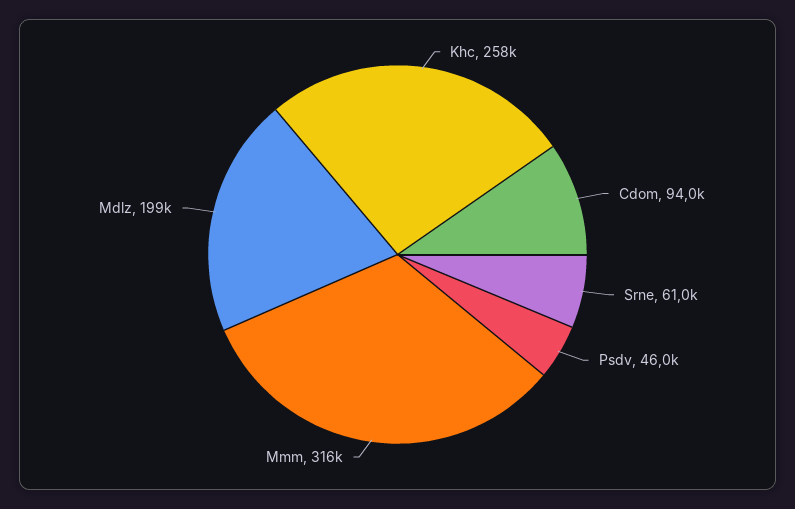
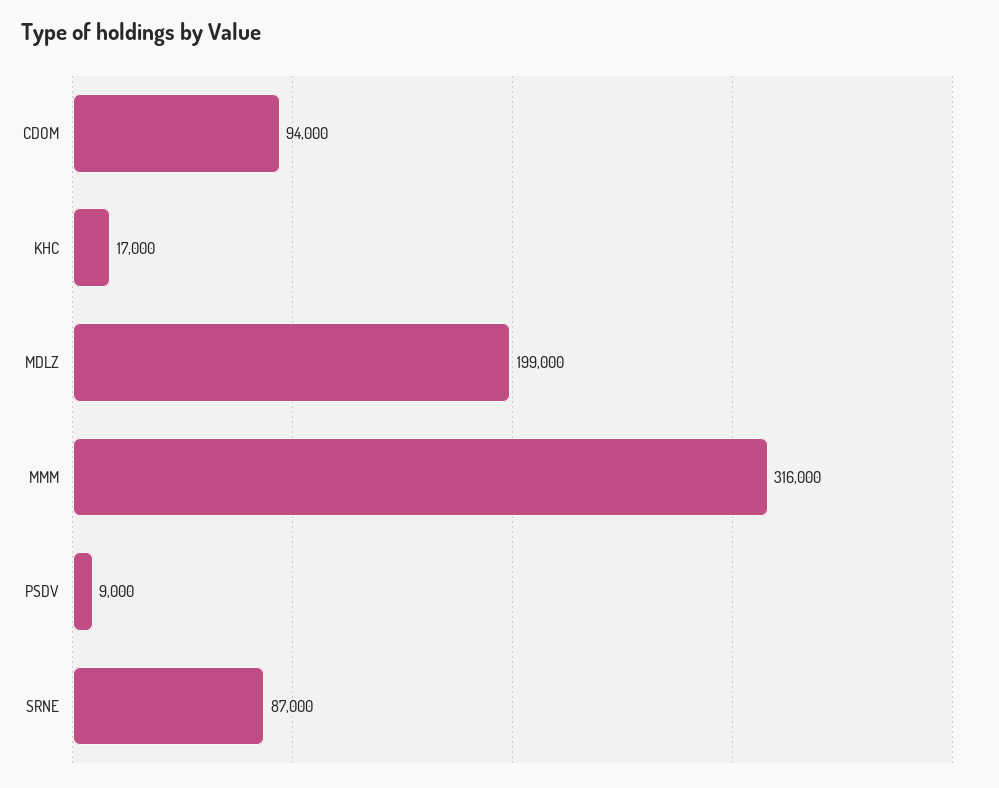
Khc: 258000 -> 17000
Srne: 61000 -> 87000
Psdv: 46000 -> 9000

